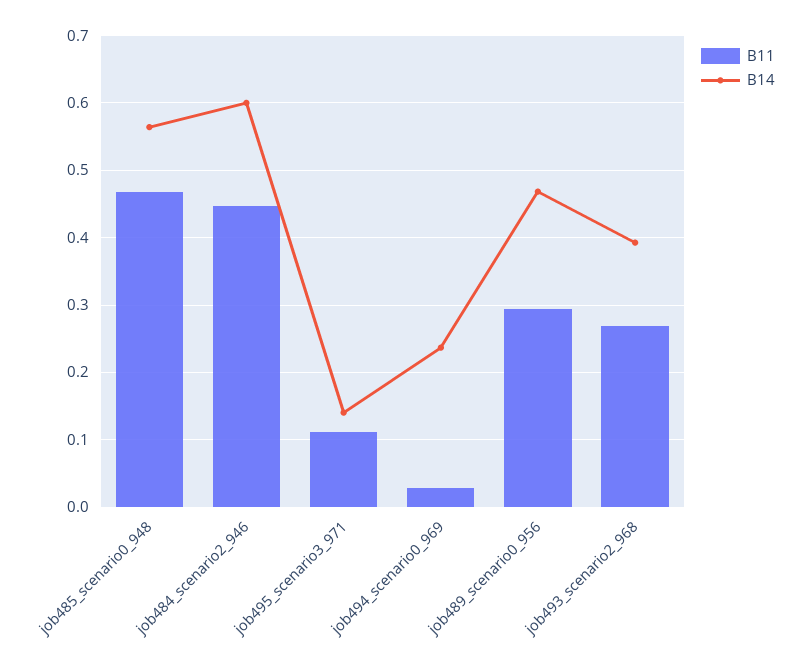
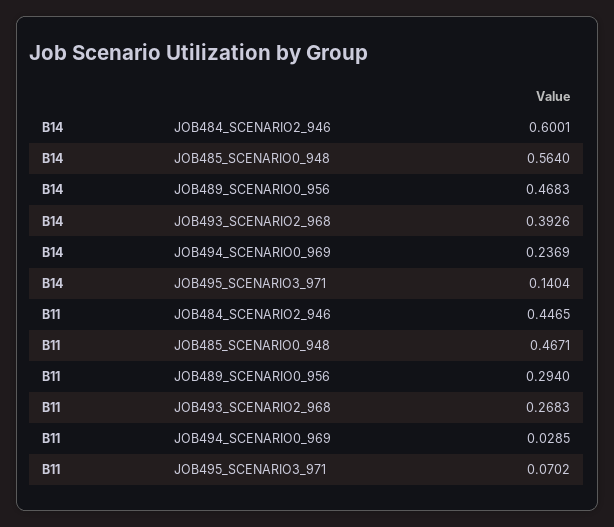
B11, job495_scenario3_971: 0.11 -> 0.0702

